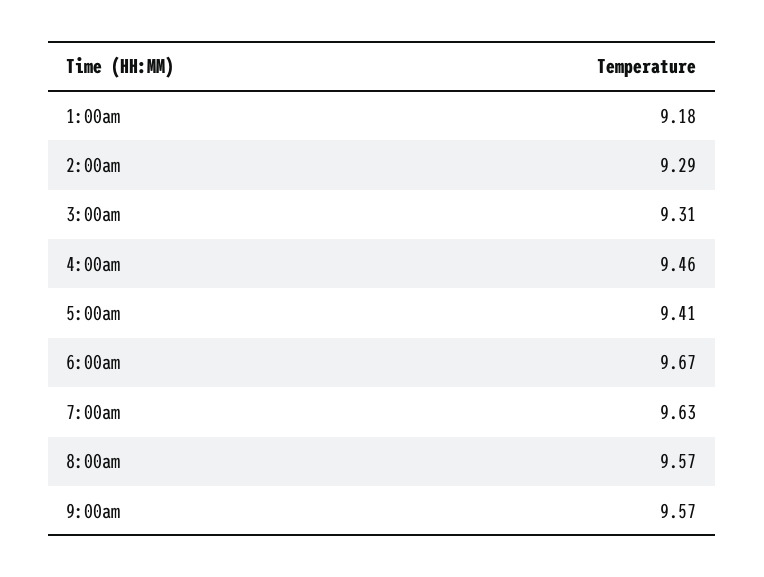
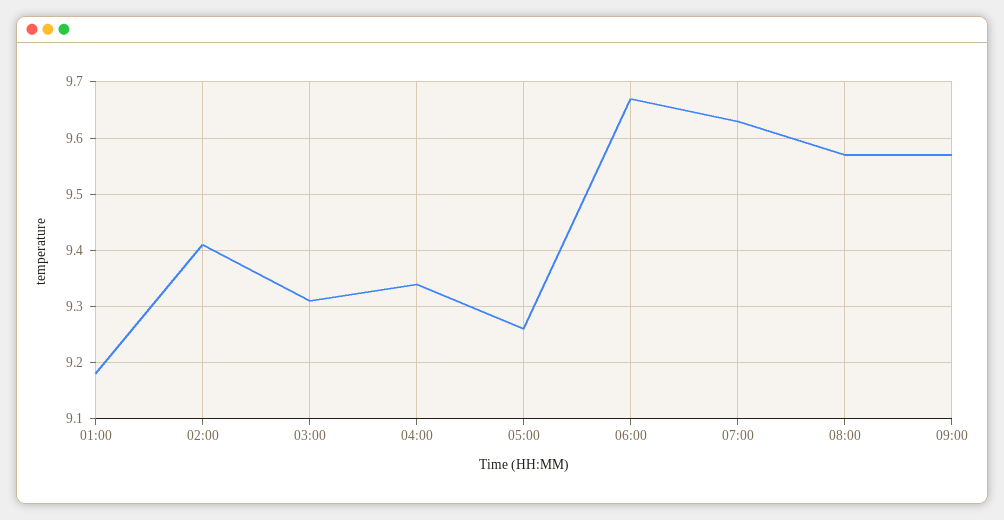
2:00am: 9.29 -> 9.4
4:00am: 9.46 -> 9.35
5:00am: 9.41 -> 9.25

